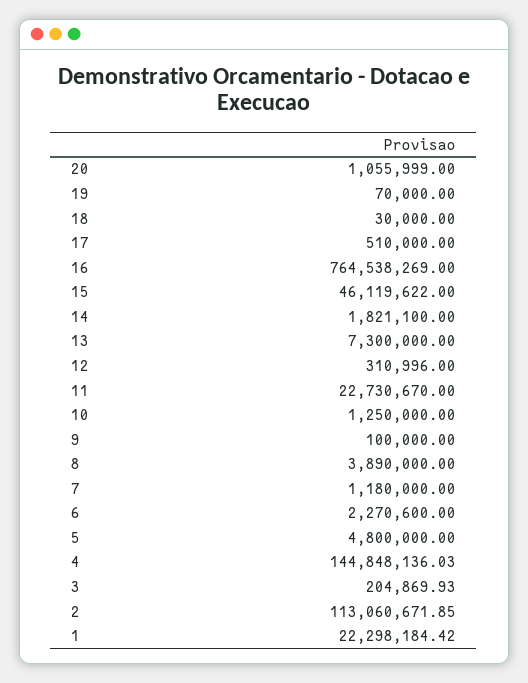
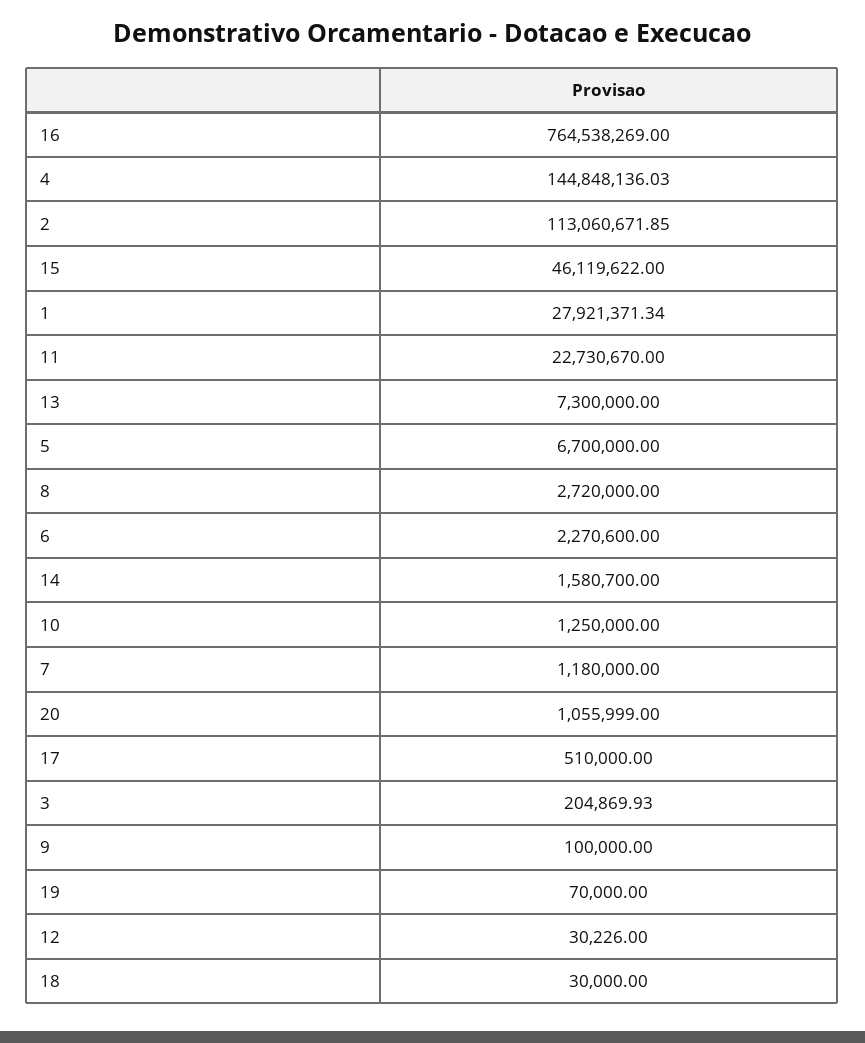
14: 1821100 -> 1580700
12: 310996 -> 30226
8: 3890000 -> 2720000
5: 4800000 -> 6700000
1: 22298184.42 -> 27921371.34

